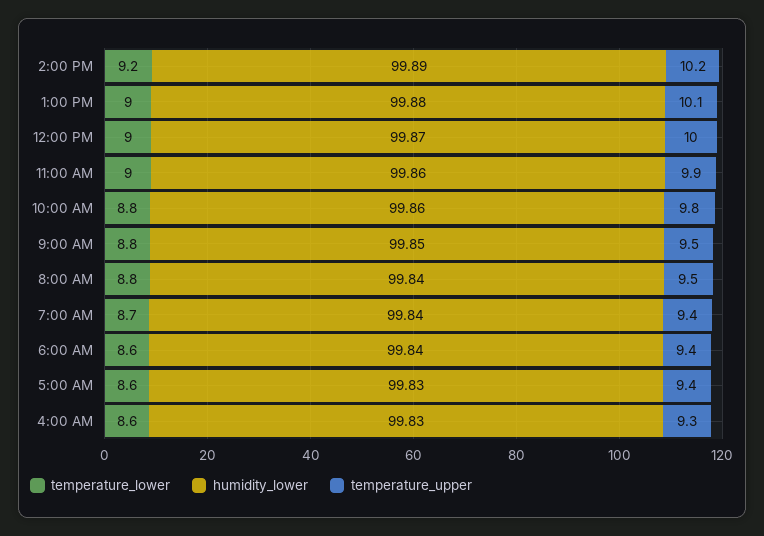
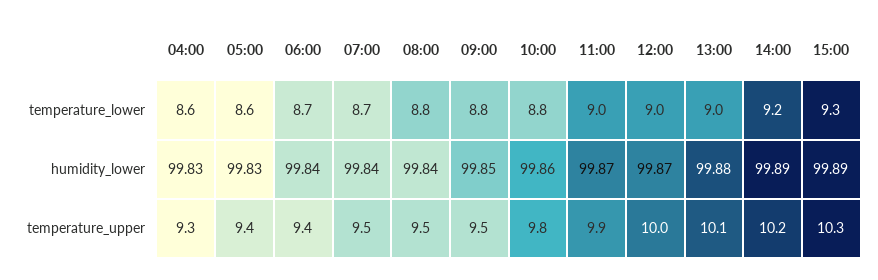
humidity_lower, 11:00 AM: 99.86 -> 99.87
temperature_upper, 7:00 AM: 9.4 -> 9.5
temperature_lower, 6:00 AM: 8.6 -> 8.7
temperature_lower, 15:00: none -> 9.3
humidity_lower, 15:00: none -> 99.89
temperature_upper, 15:00: none -> 10.3

